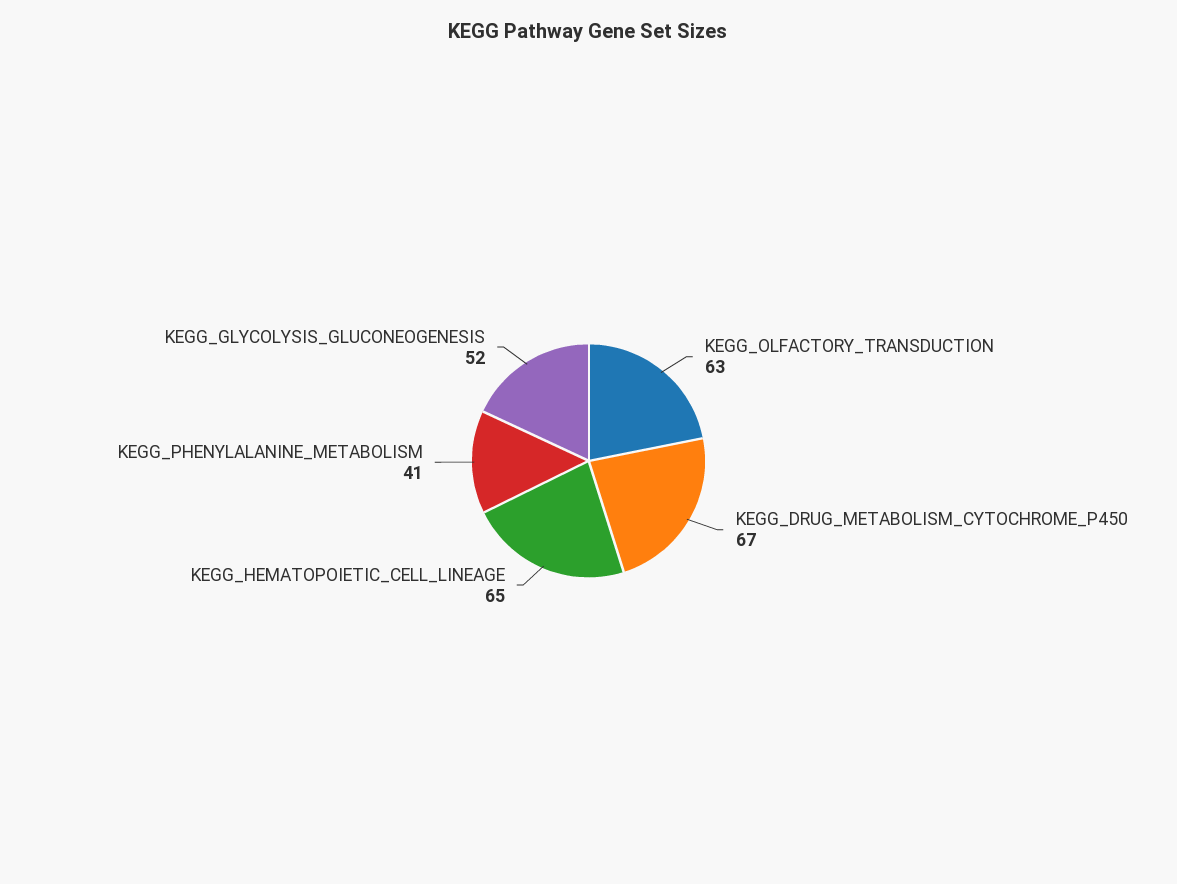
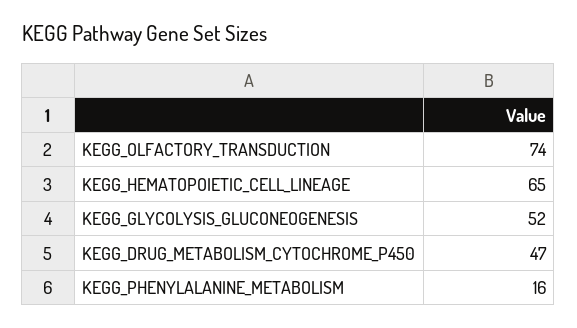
KEGG_OLFACTORY_TRANSDUCTION: 63 -> 74
KEGG_DRUG_METABOLISM_CYTOCHROME_P450: 67 -> 47
KEGG_PHENYLALANINE_METABOLISM: 41 -> 16

